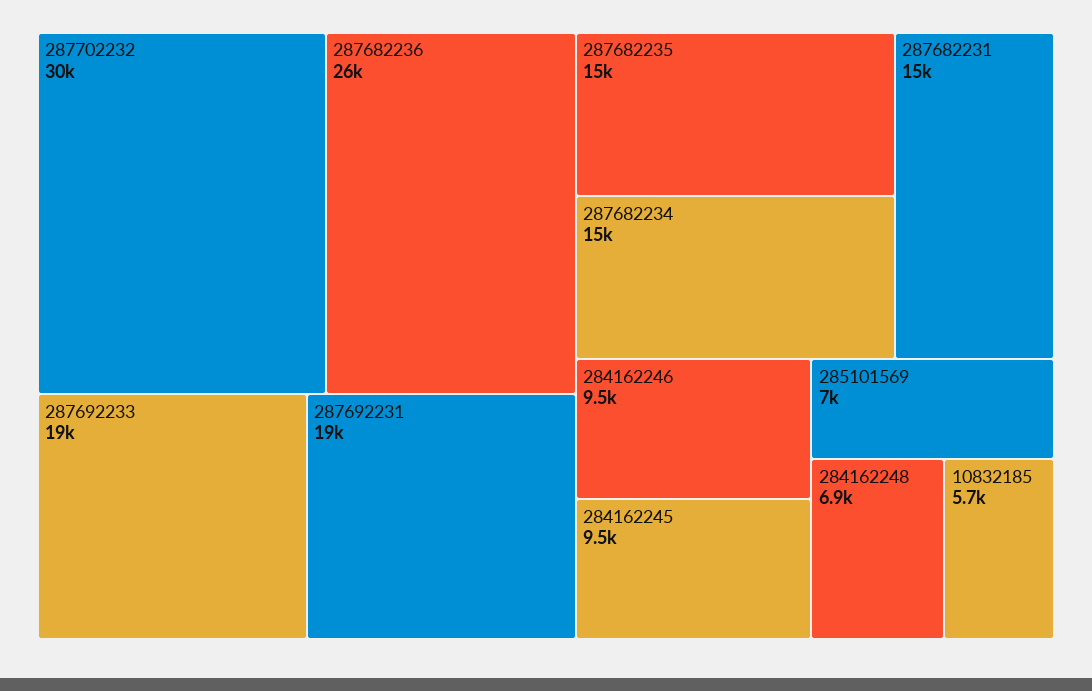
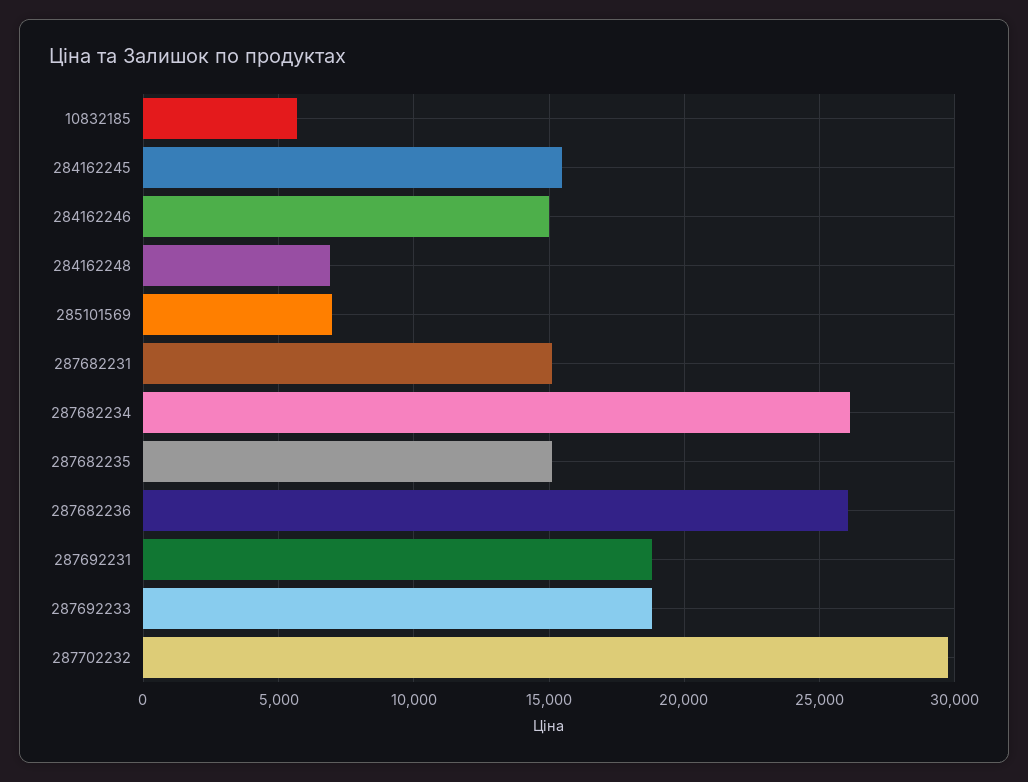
287682234: 15000 -> 26000
284162246: 9500 -> 15000
284162245: 9500 -> 15500

